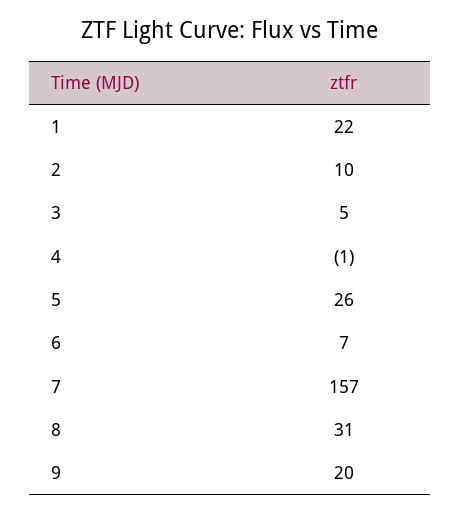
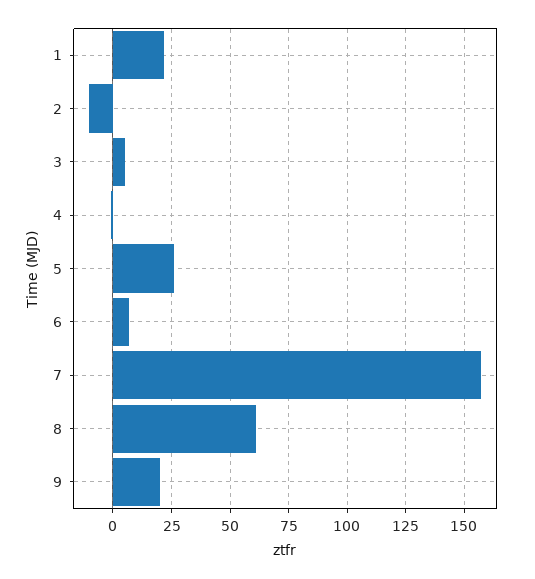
2: 10 -> -10
8: 31 -> 60

